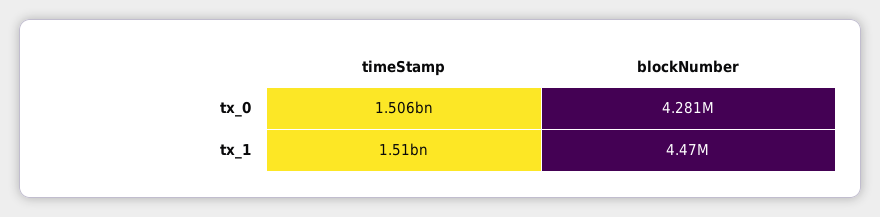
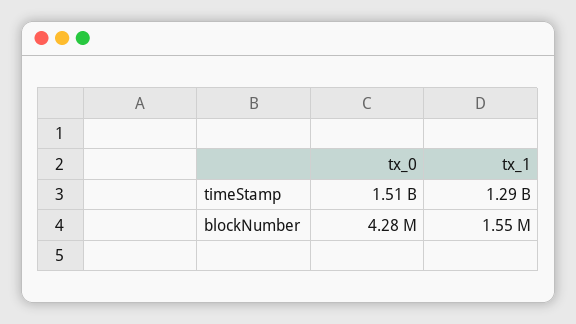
timeStamp, tx_1: 1510000000 -> 1290000000
blockNumber, tx_1: 4470000 -> 1550000

